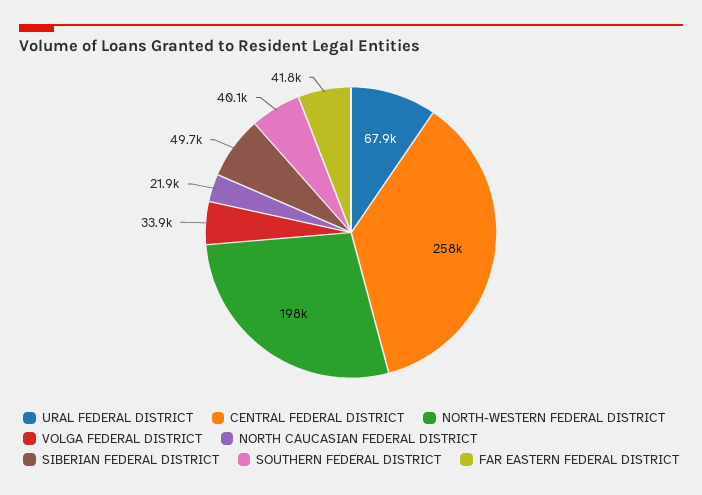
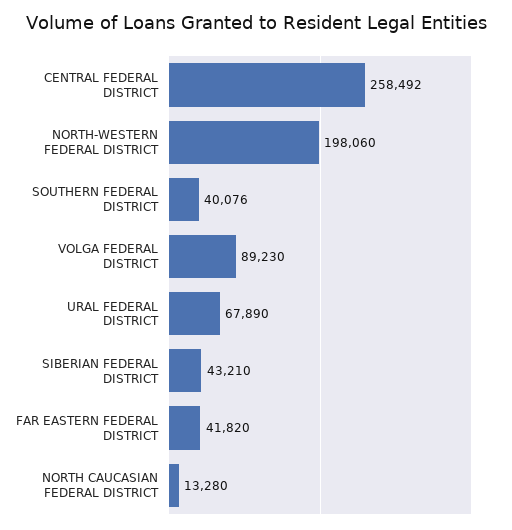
VOLGA FEDERAL DISTRICT: 33900 -> 89230
NORTH CAUCASIAN FEDERAL DISTRICT: 21900 -> 13280
SIBERIAN FEDERAL DISTRICT: 49700 -> 43210

